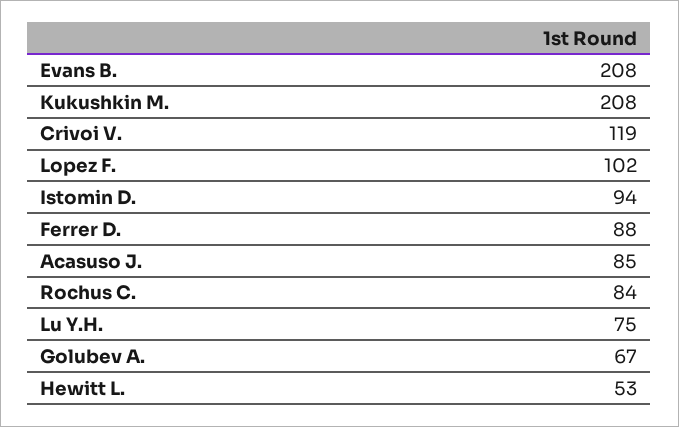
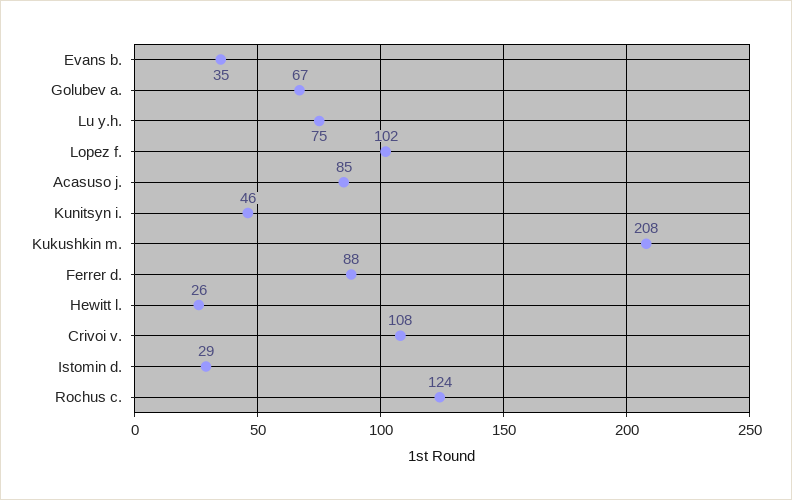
Evans B.: 208 -> 35
Crivoi V.: 119 -> 108
Istomin D.: 94 -> 29
Rochus C.: 84 -> 124
Hewitt L.: 53 -> 26
Kunitsyn i.: none -> 46

